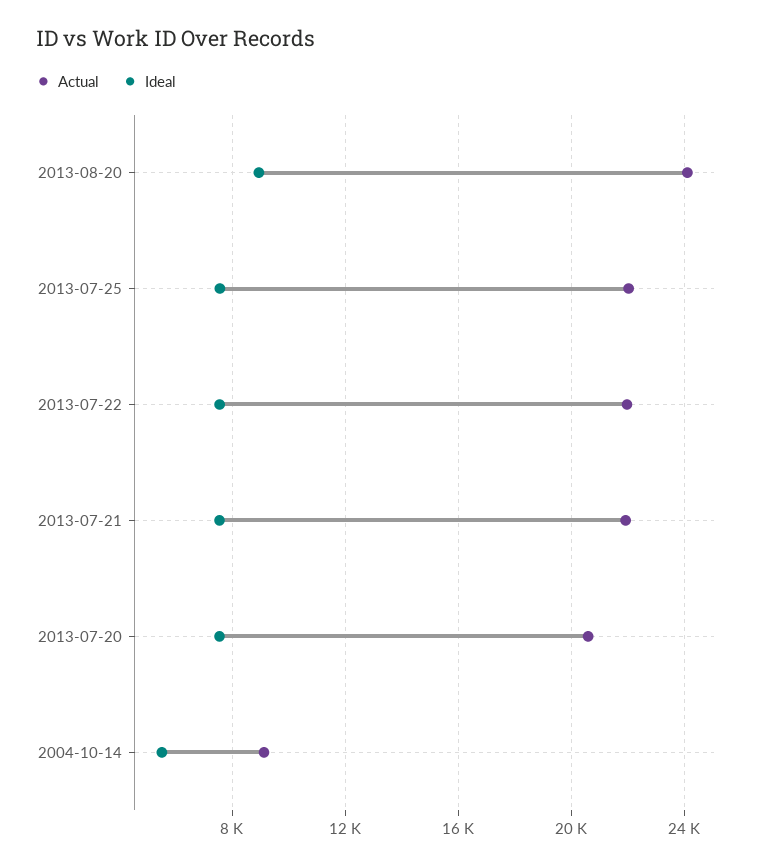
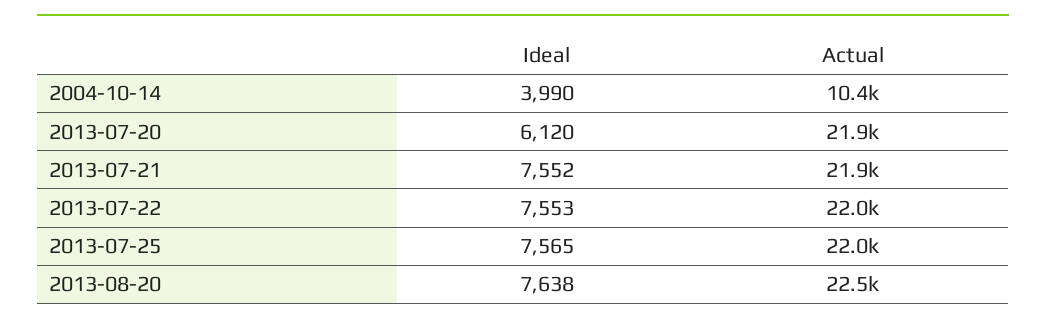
Actual, 2013-08-20: 24000 -> 22500
Ideal, 2013-08-20: 9000 -> 7638
Actual, 2013-07-20: 20500 -> 21900
Ideal, 2013-07-20: 7500 -> 6120
Actual, 2004-10-14: 9000 -> 10400
Ideal, 2004-10-14: 5500 -> 3990

